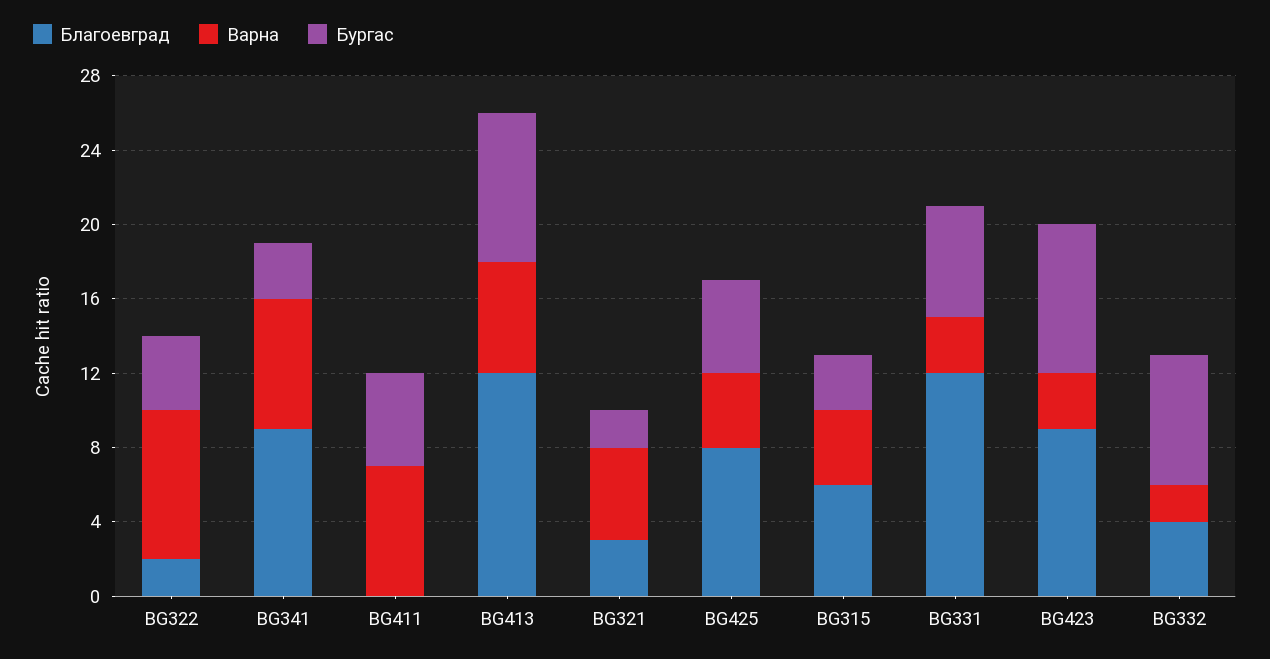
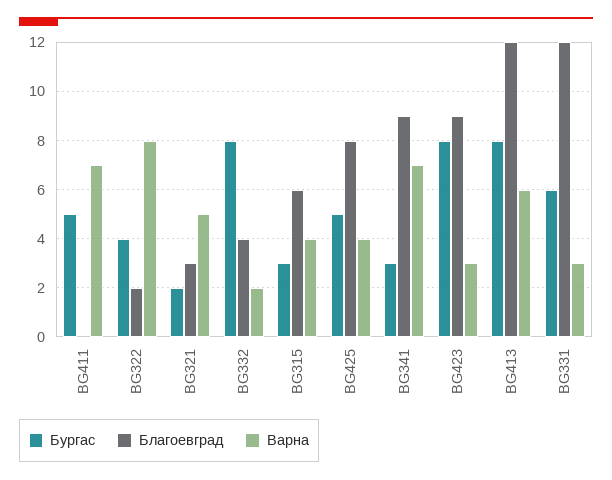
Бургас, BG332: 7 -> 8

